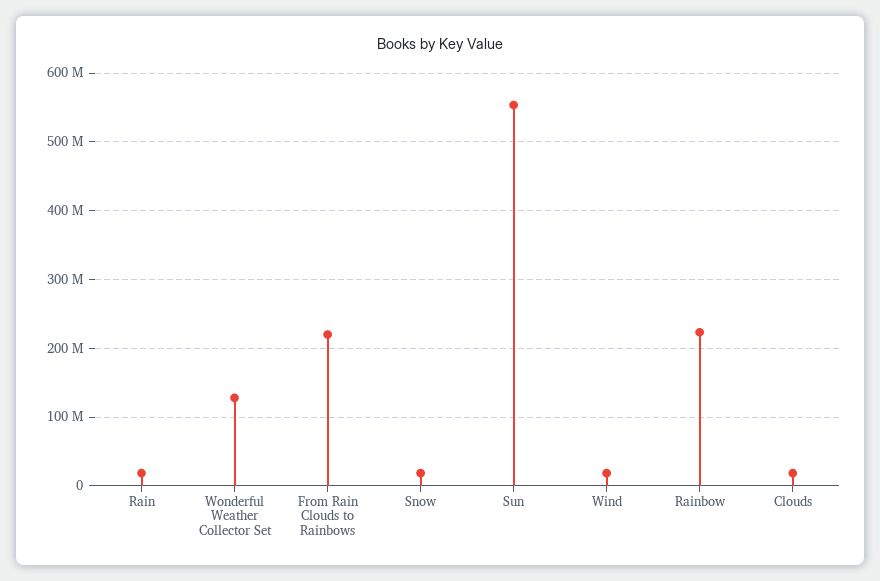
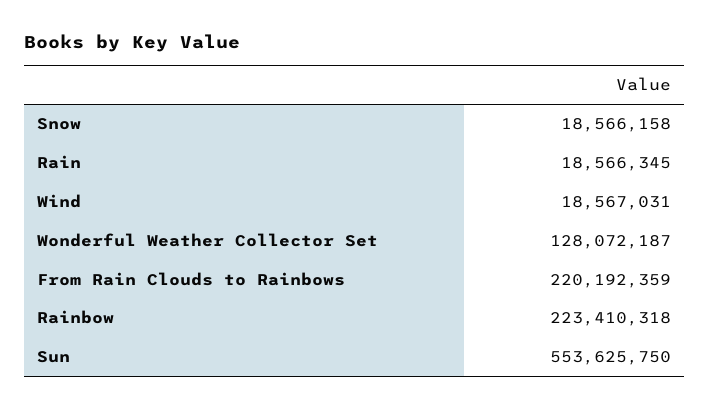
Clouds: 20000000 -> none

